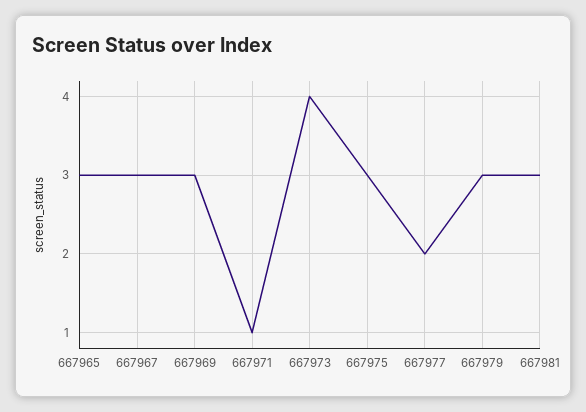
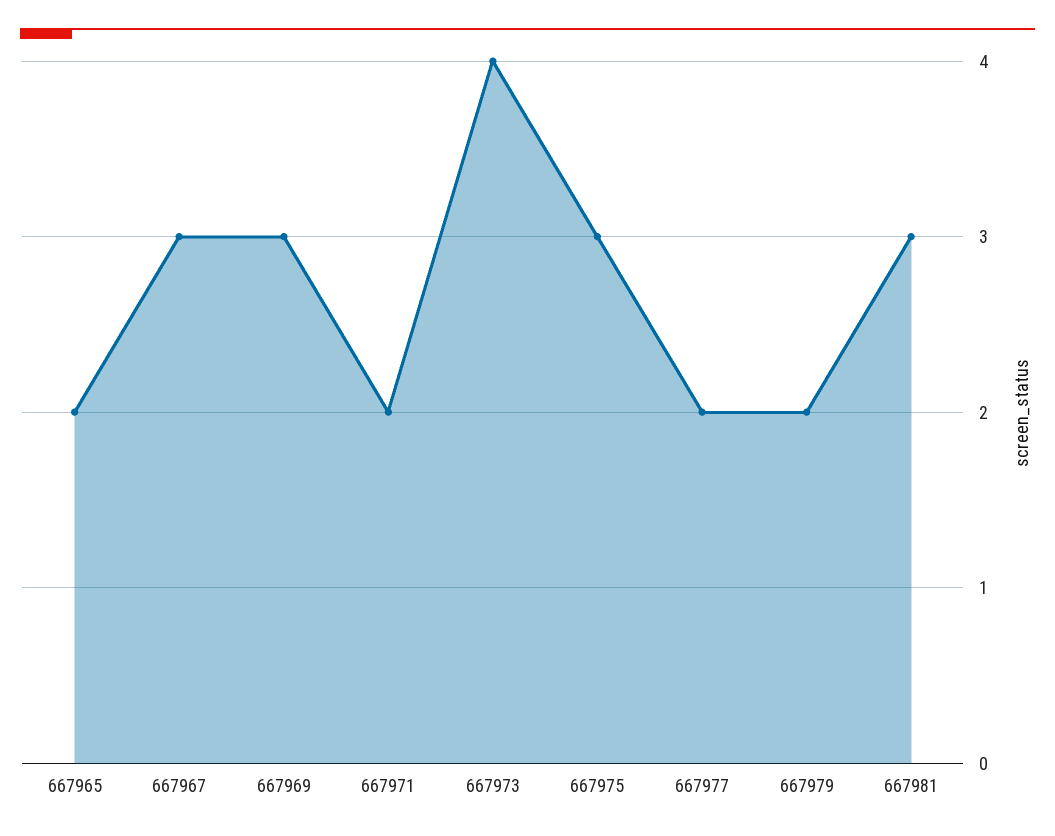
667965: 3 -> 2
667971: 1 -> 2
667979: 3 -> 2

